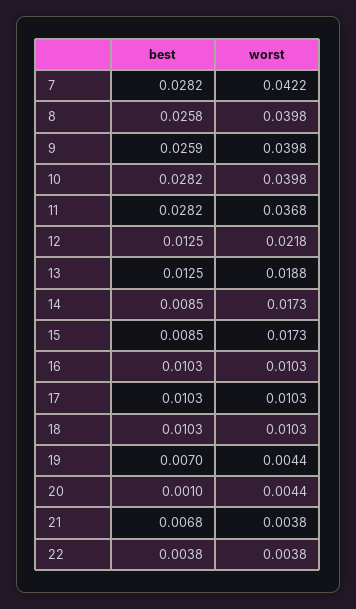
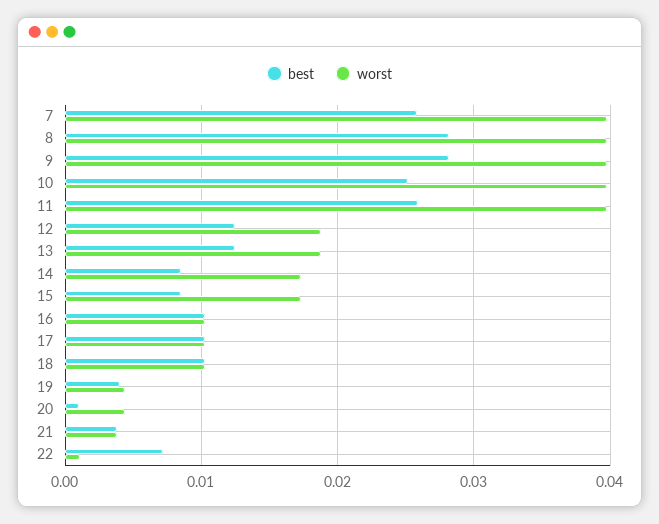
best, 7: 0.0282 -> 0.026
worst, 7: 0.0422 -> 0.04
best, 8: 0.0258 -> 0.028
best, 9: 0.0259 -> 0.028
best, 10: 0.0282 -> 0.025
best, 11: 0.0282 -> 0.026
worst, 11: 0.0368 -> 0.04
worst, 12: 0.0218 -> 0.019
best, 19: 0.007 -> 0.004
best, 21: 0.0068 -> 0.004
best, 22: 0.0038 -> 0.007
worst, 22: 0.0038 -> 0.001

